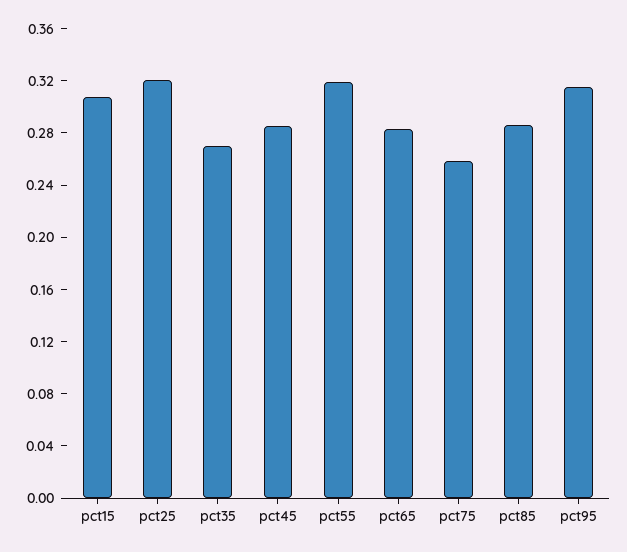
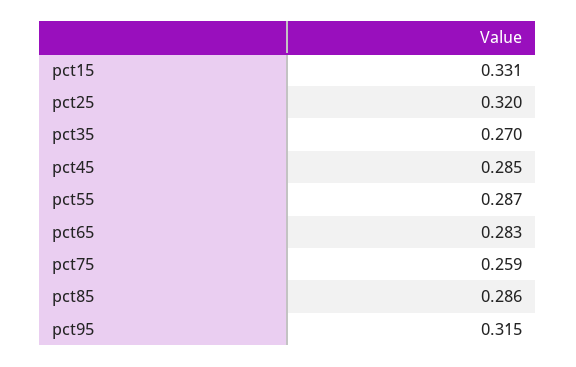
pct15: 0.31 -> 0.331
pct55: 0.32 -> 0.287

